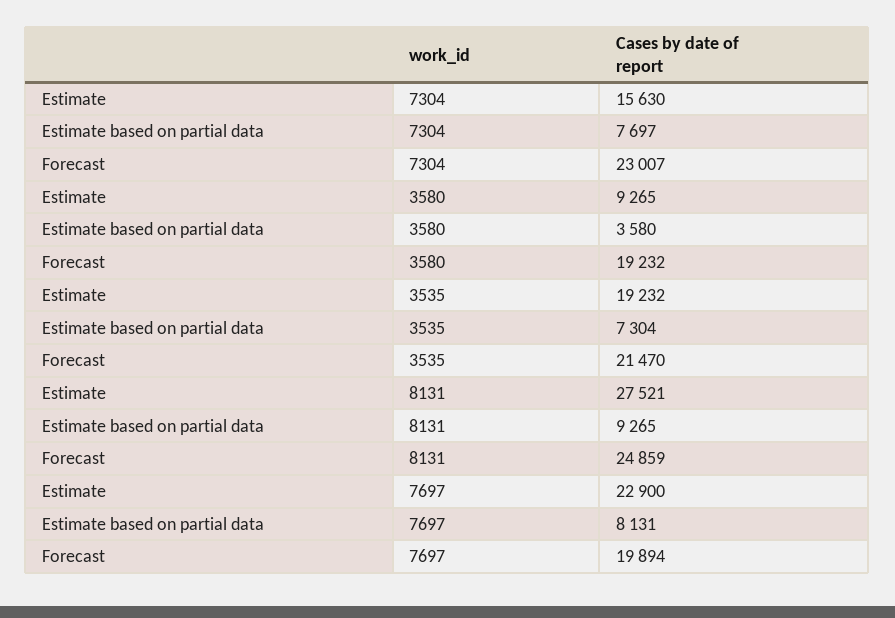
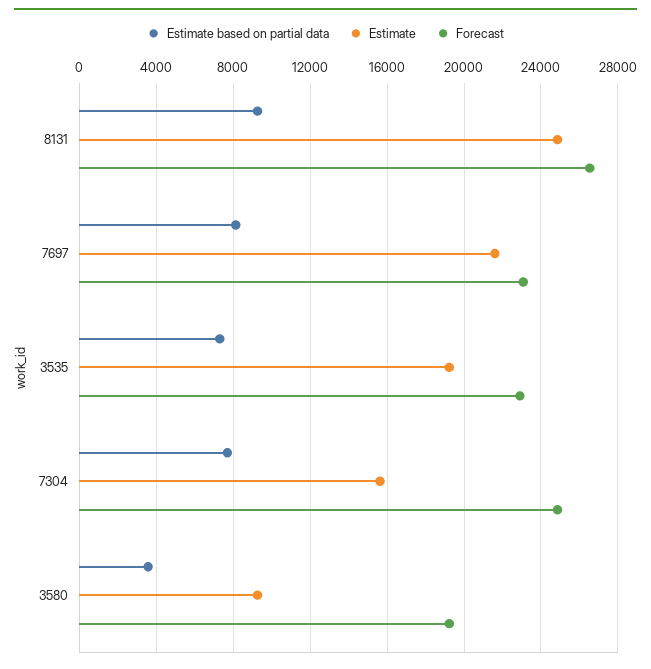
Forecast, 7304: 23007 -> 25000
Forecast, 3535: 21470 -> 23000
Estimate, 8131: 27521 -> 25000
Forecast, 8131: 24859 -> 26500
Estimate, 7697: 22900 -> 21500
Forecast, 7697: 19894 -> 23000

